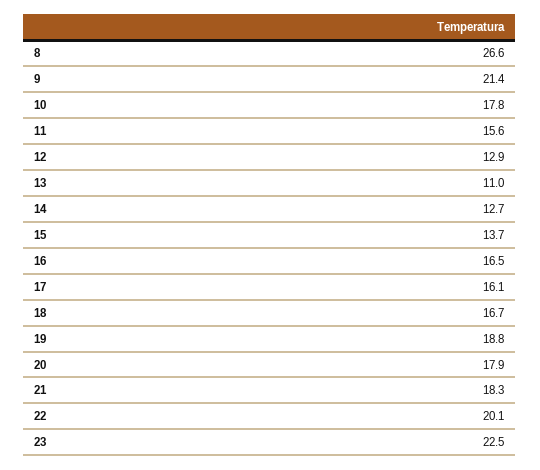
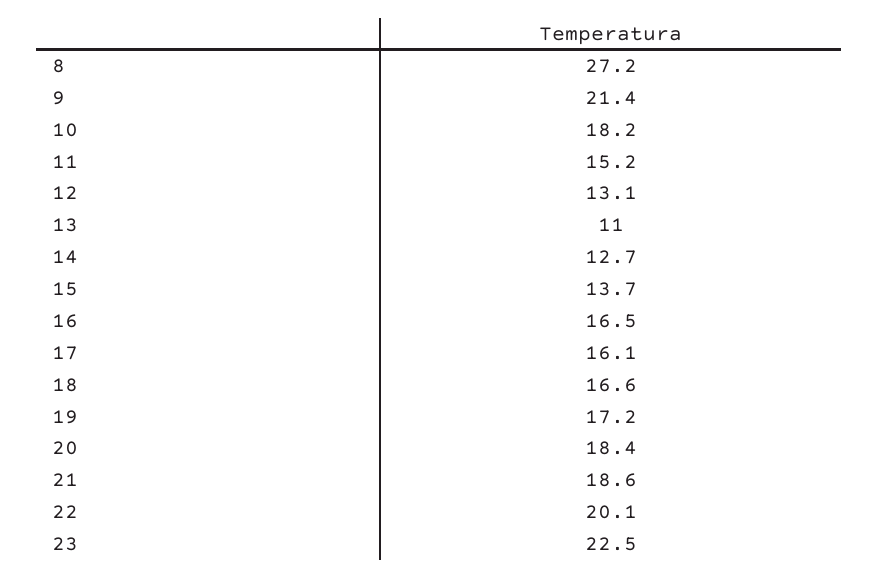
8: 26.6 -> 27.2
10: 17.8 -> 18.2
11: 15.6 -> 15.2
12: 12.9 -> 13.1
18: 16.7 -> 16.6
19: 18.8 -> 17.2
20: 17.9 -> 18.4
21: 18.3 -> 18.6

